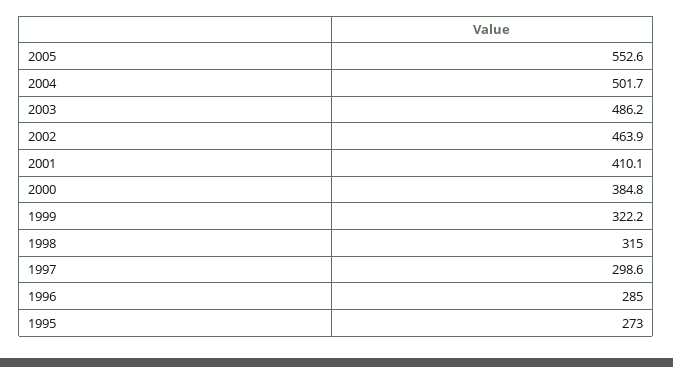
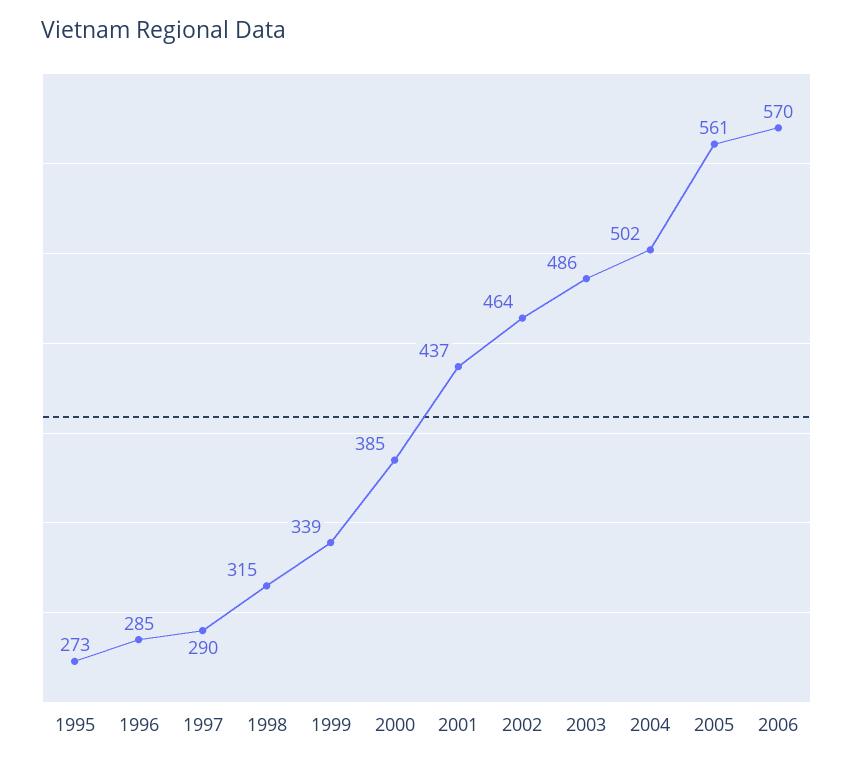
2005: 552.6 -> 561
2001: 410.1 -> 437
1999: 322.2 -> 339
1997: 298.6 -> 290
2006: none -> 570

